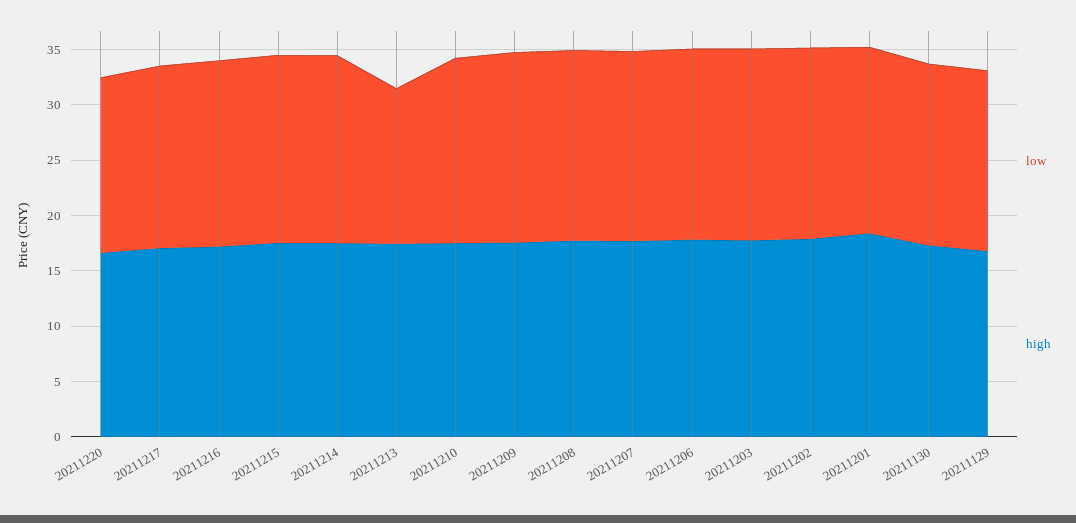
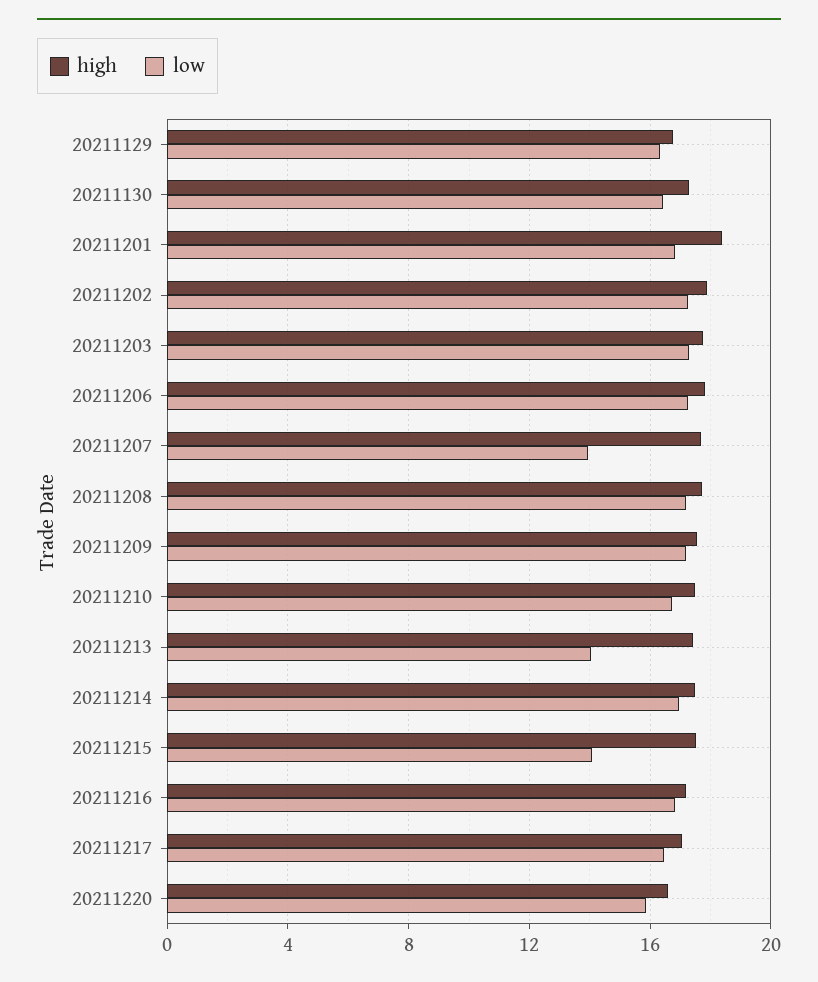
low, 20211215: 17 -> 14
low, 20211207: 17 -> 14

